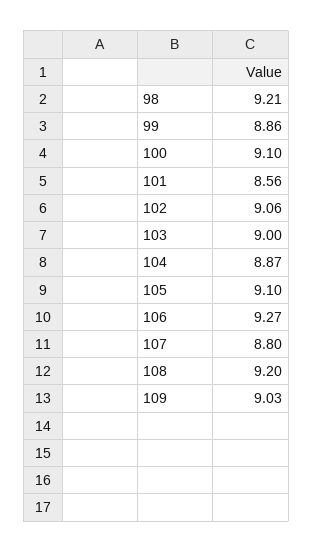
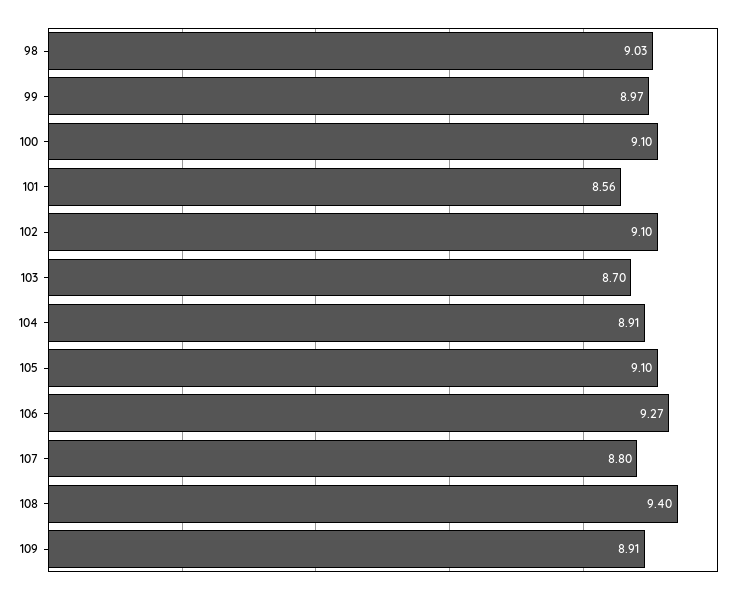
98: 9.21 -> 9.03
99: 8.86 -> 8.97
102: 9.06 -> 9.1
103: 9 -> 8.7
104: 8.87 -> 8.91
108: 9.2 -> 9.4
109: 9.03 -> 8.91

